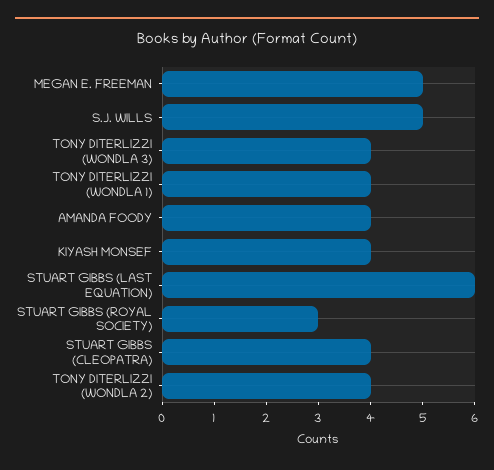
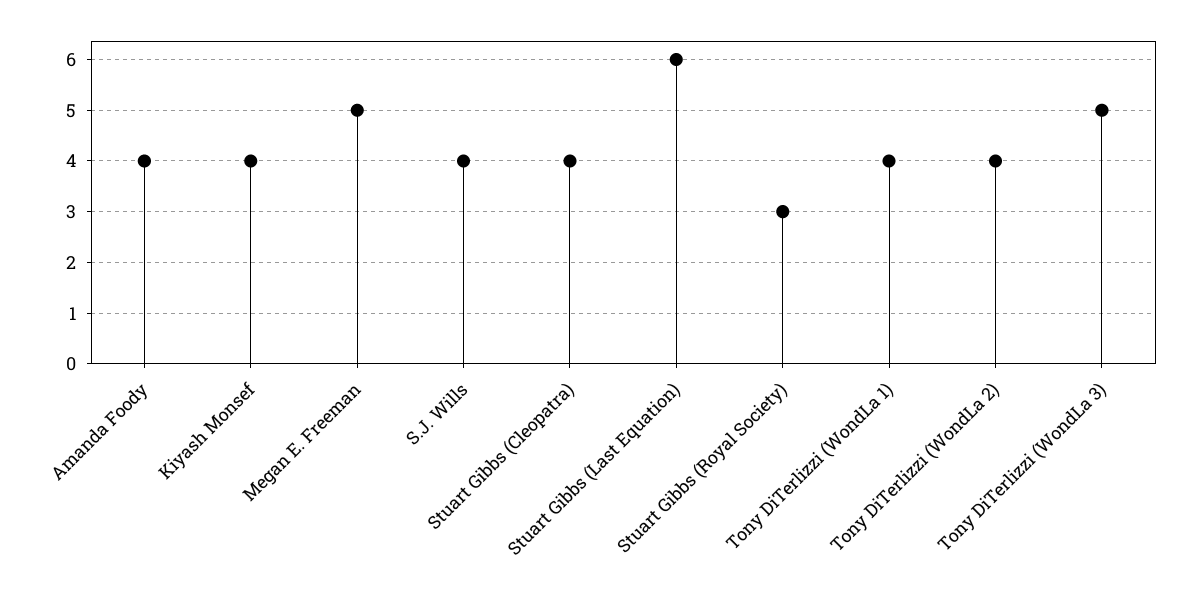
S.J. WILLS: 5 -> 4
TONY DITERLIZZI (WONDLA 3): 4 -> 5

